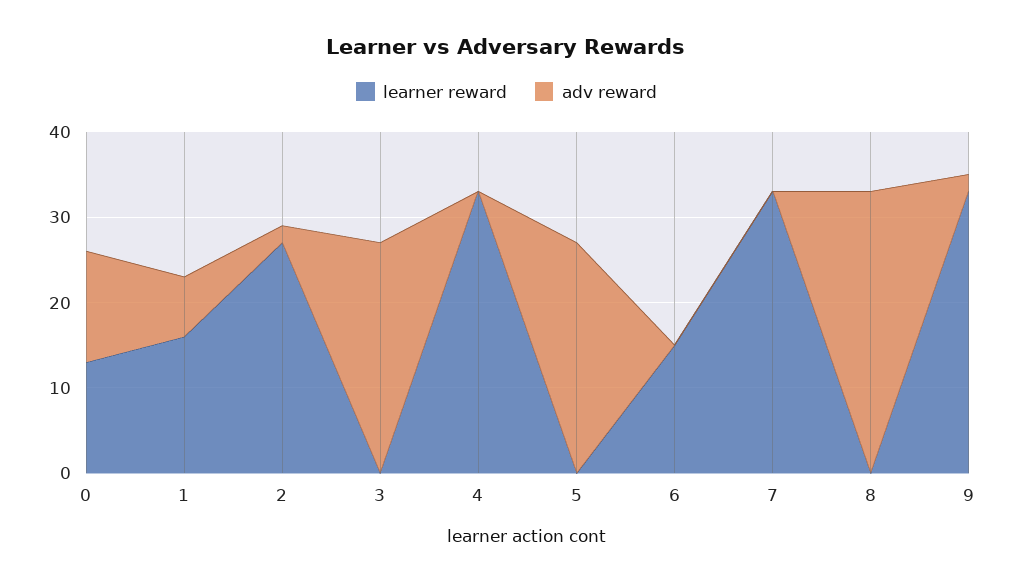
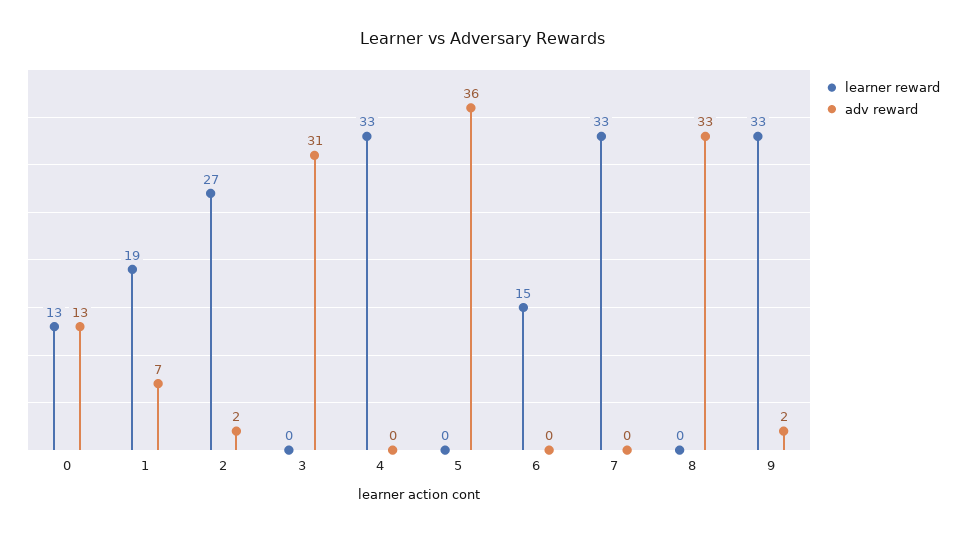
learner reward, 1: 16 -> 19
adv reward, 3: 27 -> 31
adv reward, 5: 27 -> 36

